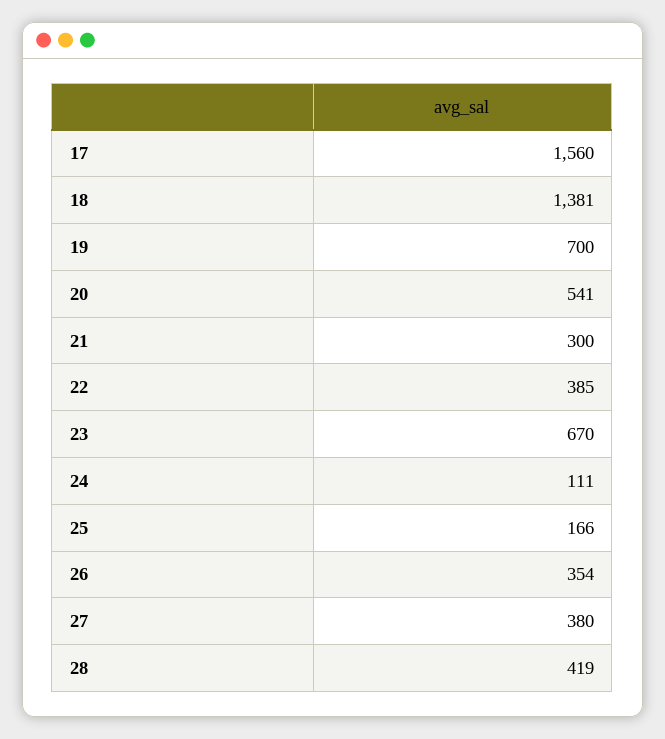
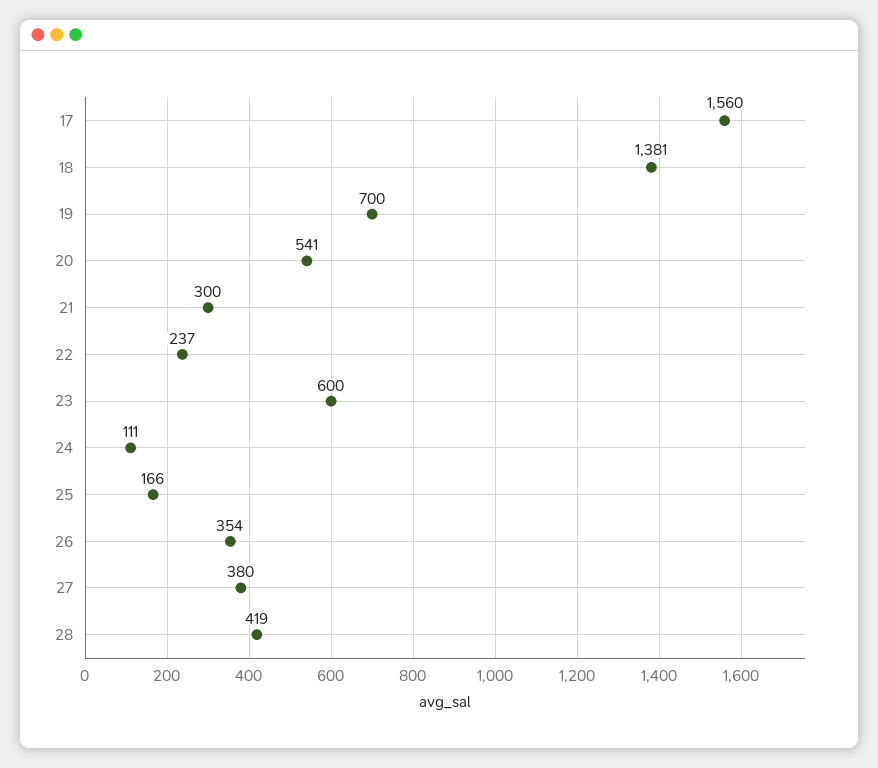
22: 385 -> 237
23: 670 -> 600

